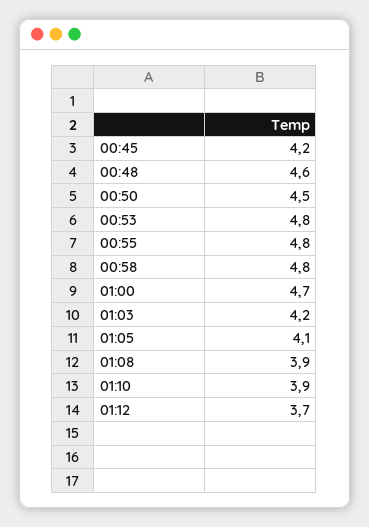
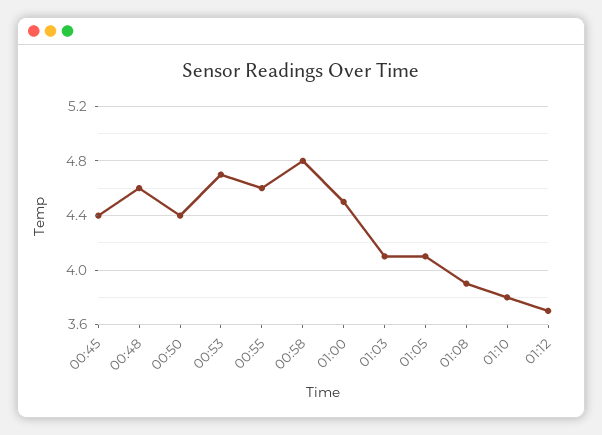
00:45: 4.2 -> 4.4
00:50: 4.5 -> 4.4
00:53: 4.8 -> 4.7
00:55: 4.8 -> 4.6
01:00: 4.7 -> 4.5
01:03: 4.2 -> 4.1
01:10: 3.9 -> 3.8

